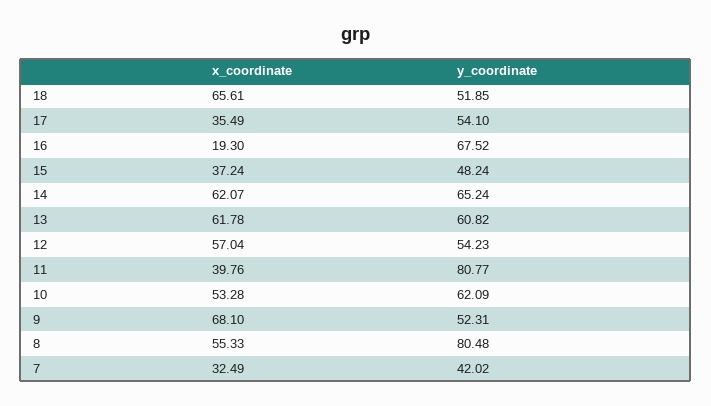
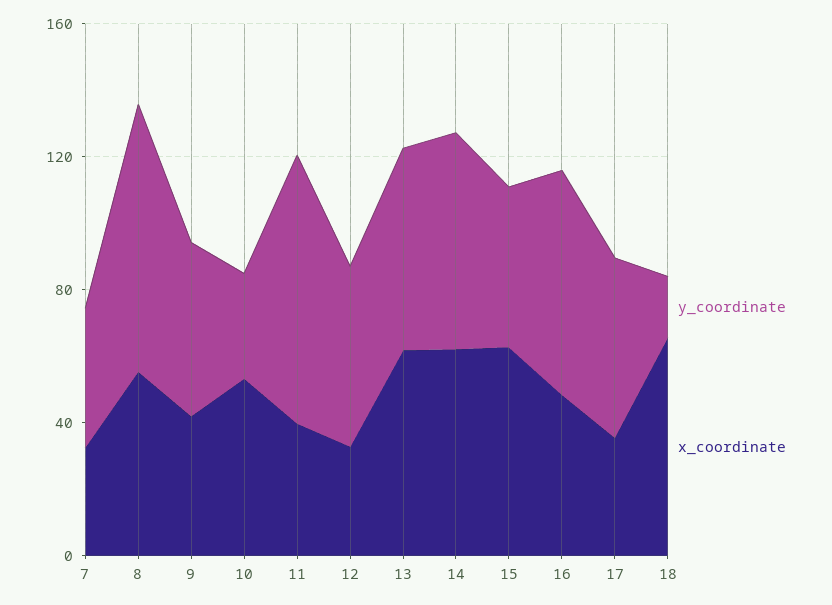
y_coordinate, 18: 51.85 -> 20
x_coordinate, 16: 19.3 -> 50
x_coordinate, 15: 37.24 -> 60
x_coordinate, 12: 57.04 -> 30
y_coordinate, 10: 62.09 -> 30
x_coordinate, 9: 68.1 -> 40

